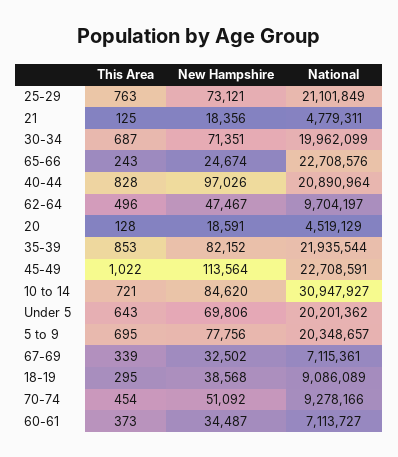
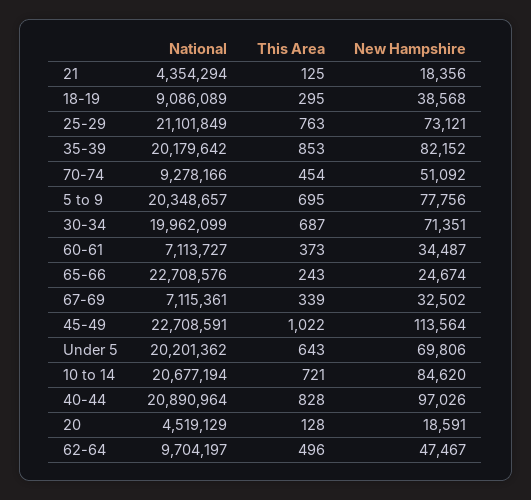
National, 21: 4779311 -> 4354294
National, 35-39: 21935544 -> 20179642
National, 10 to 14: 30947927 -> 20677194

